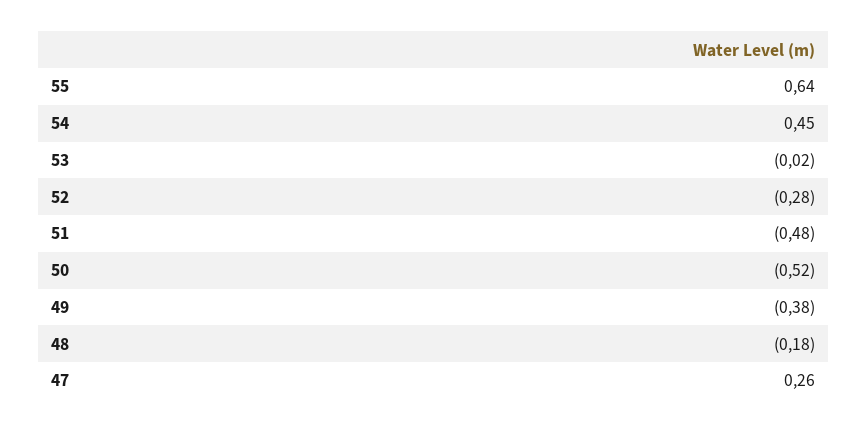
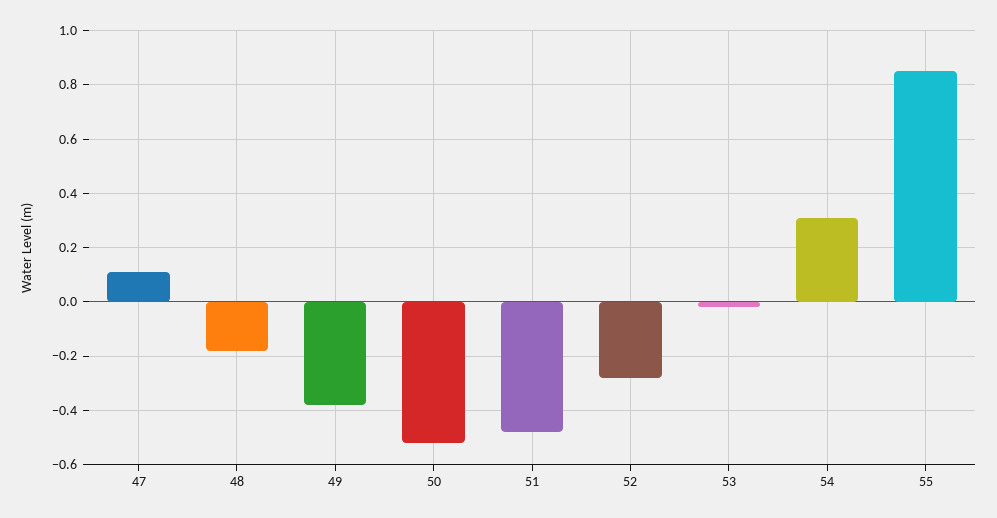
55: 0.64 -> 0.85
54: 0.45 -> 0.3
47: 0.26 -> 0.1

